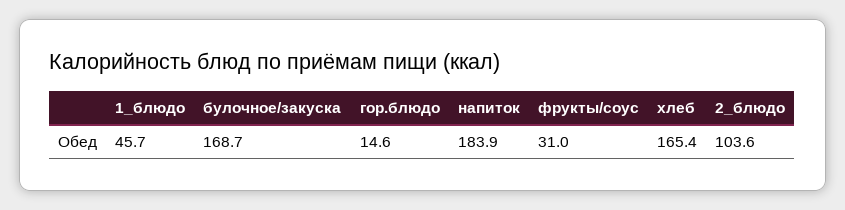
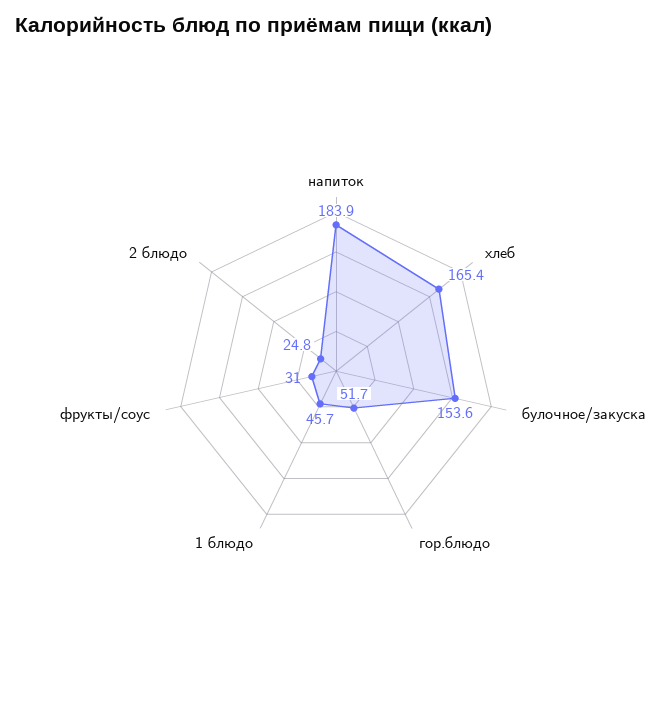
булочное/закуска: 168.7 -> 153.6
гор.блюдо: 14.6 -> 51.7
2_блюдо: 103.6 -> 24.8

